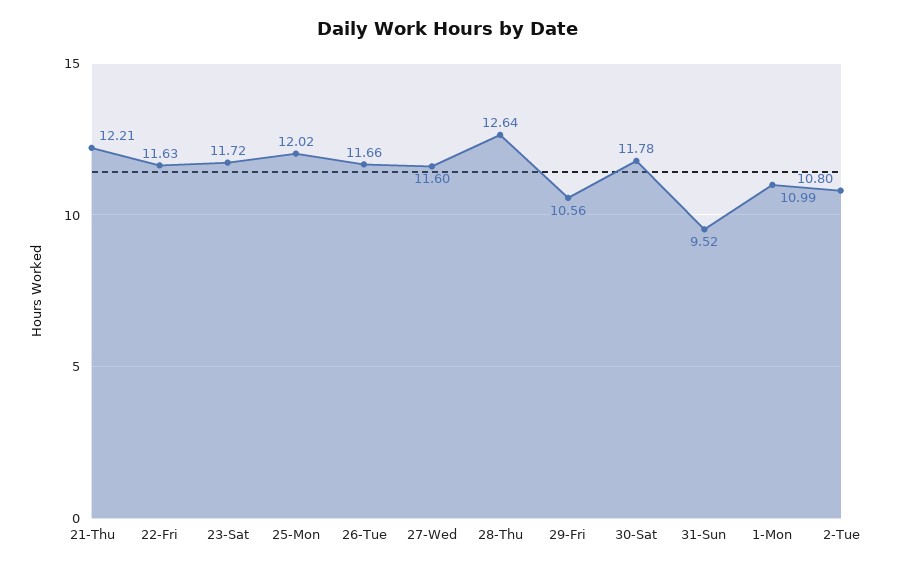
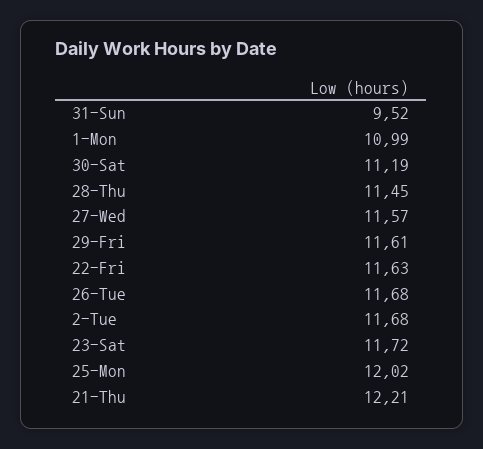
26-Tue: 11.66 -> 11.68
27-Wed: 11.6 -> 11.57
28-Thu: 12.64 -> 11.45
29-Fri: 10.56 -> 11.61
30-Sat: 11.78 -> 11.19
2-Tue: 10.8 -> 11.68

